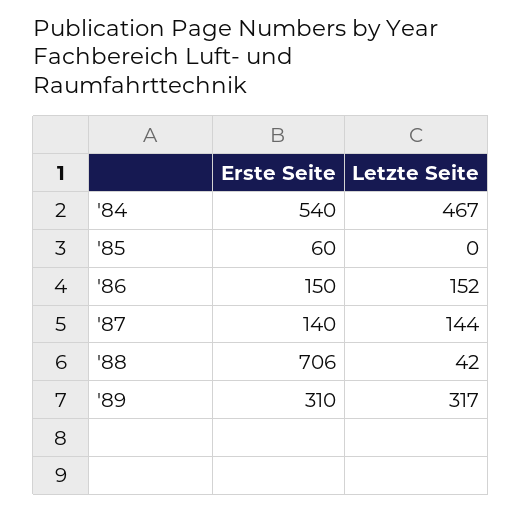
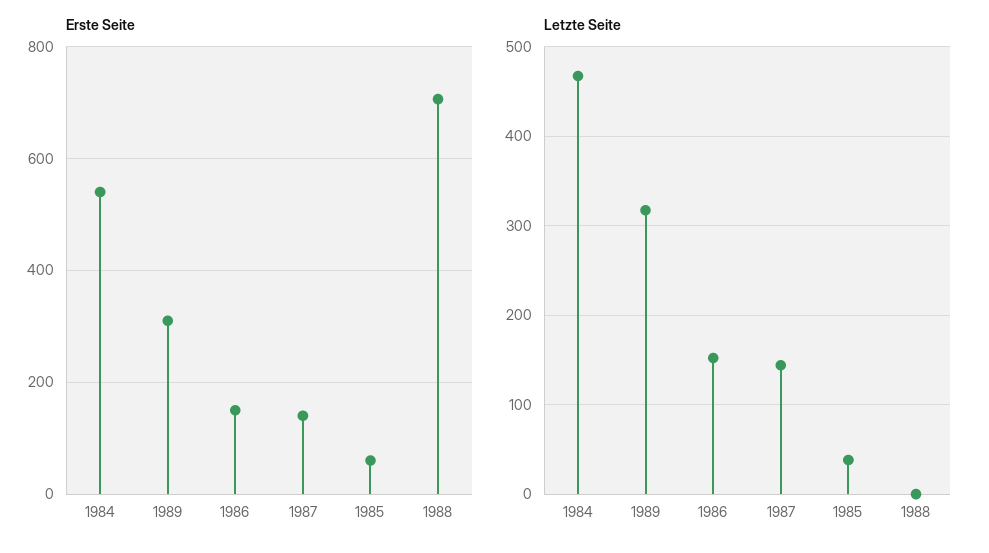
Letzte Seite, '85: 0 -> 40
Letzte Seite, '88: 42 -> 0

